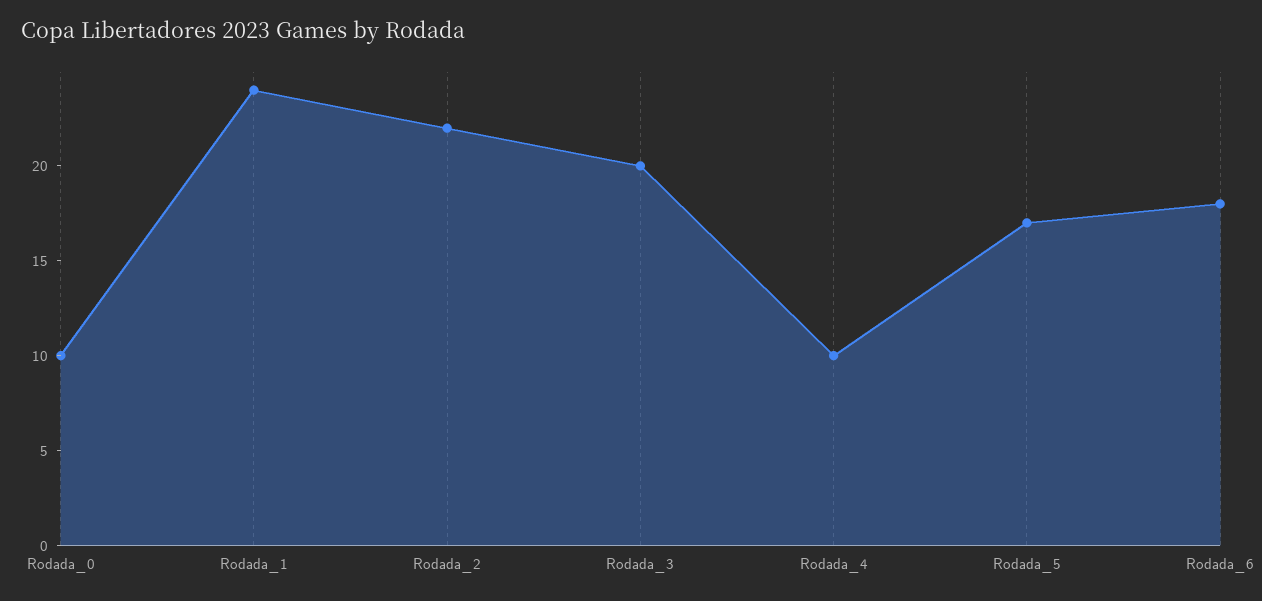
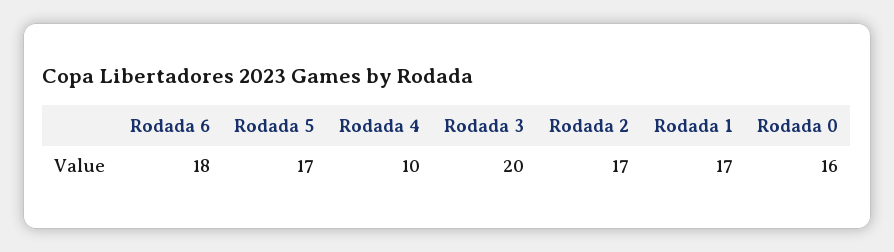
Rodada_0: 10 -> 16
Rodada_1: 24 -> 17
Rodada_2: 22 -> 17

